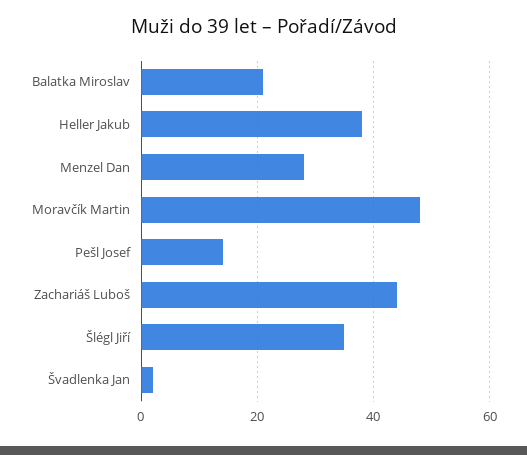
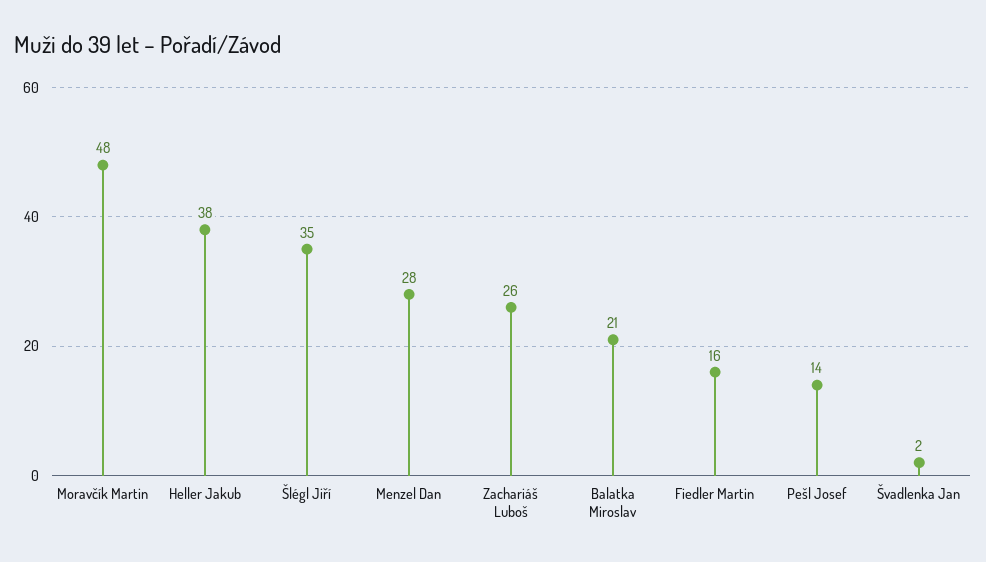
Zachariáš Luboš: 45 -> 26
Fiedler Martin: none -> 16

